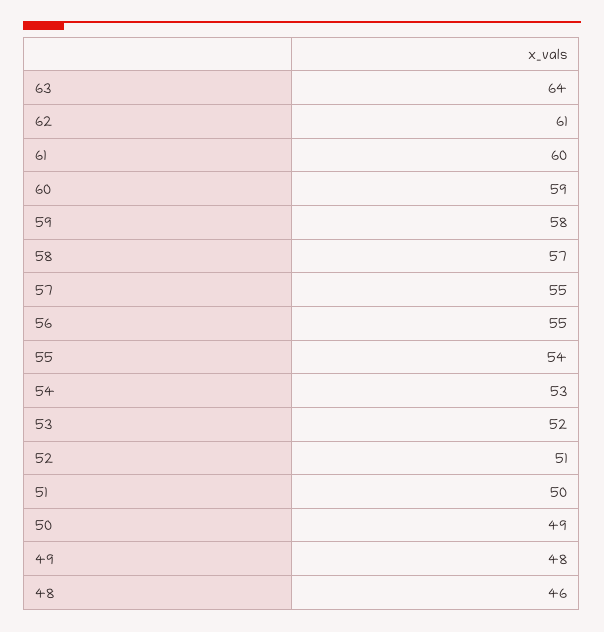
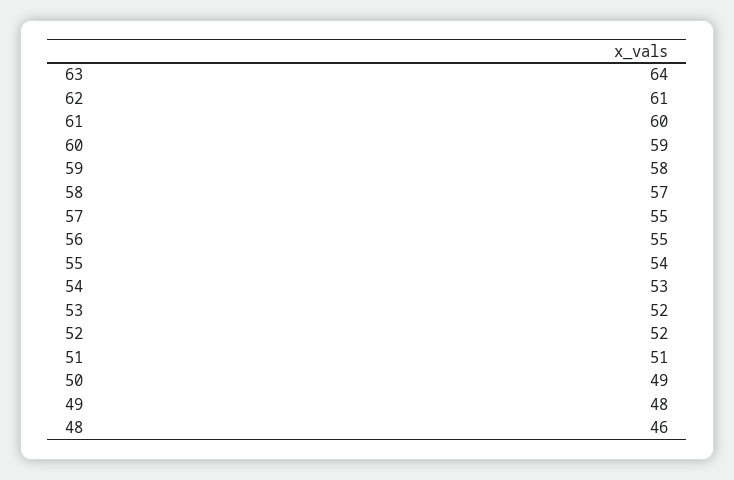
52: 51 -> 52
51: 50 -> 51

